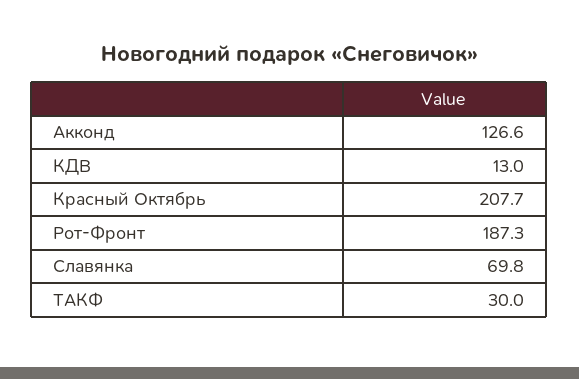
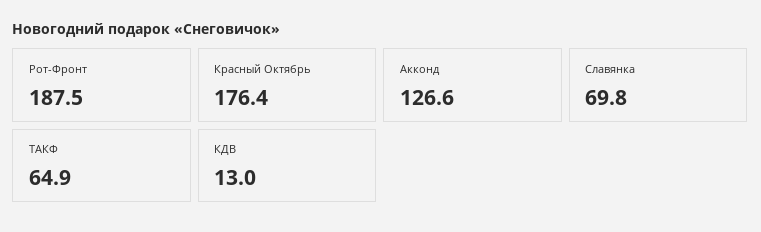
Красный Октябрь: 207.7 -> 176.4
Рот-Фронт: 187.3 -> 187.5
ТАКФ: 30 -> 64.9

